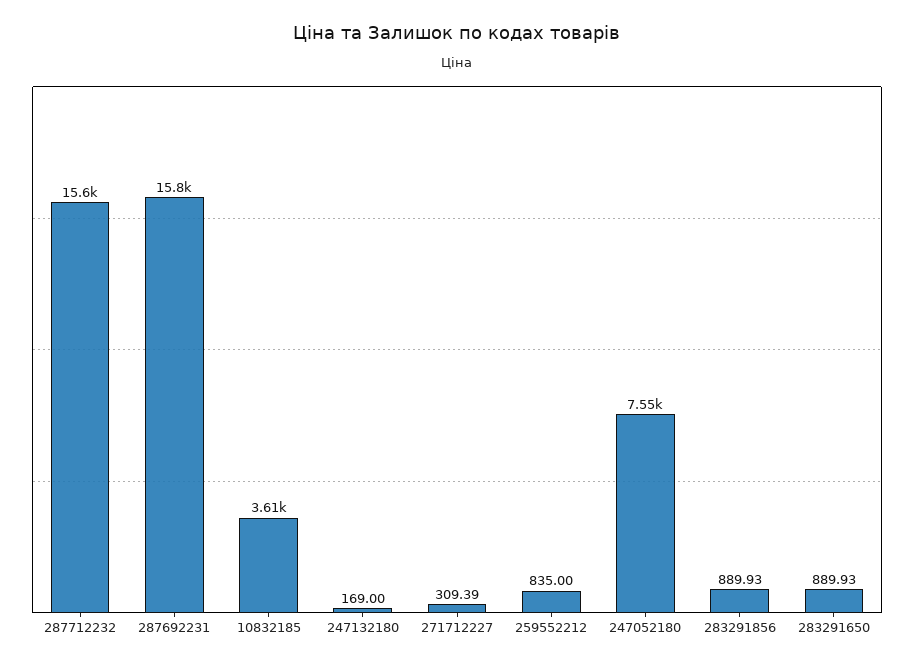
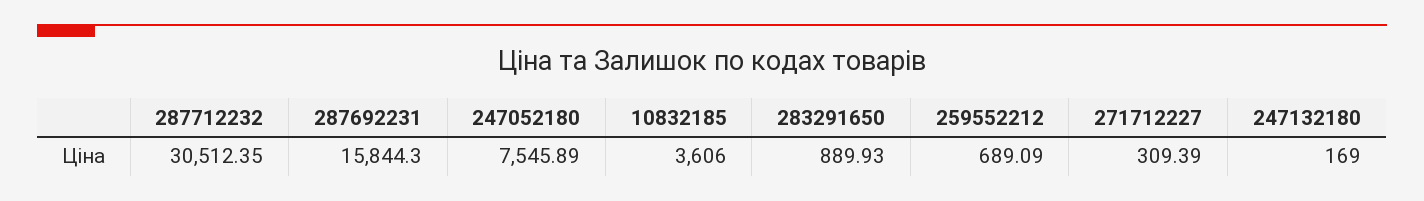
287712232: 15600 -> 30512.35
259552212: 835 -> 689.09
283291856: 889.93 -> none

